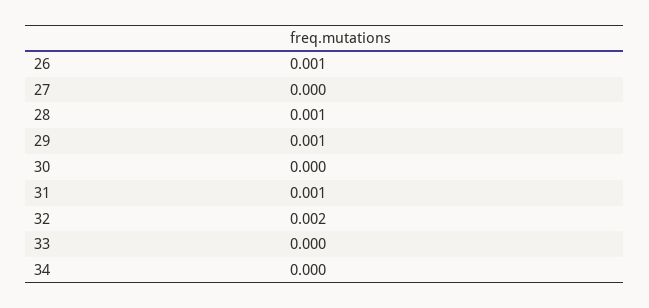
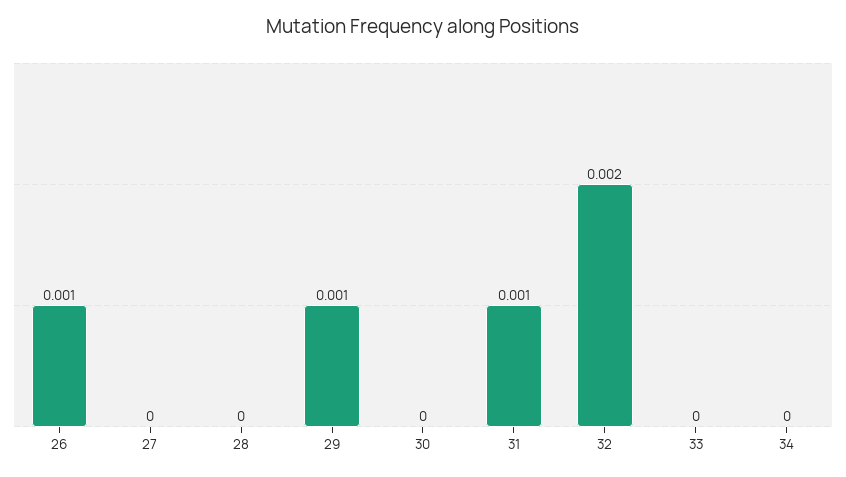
28: 0.001 -> 0

